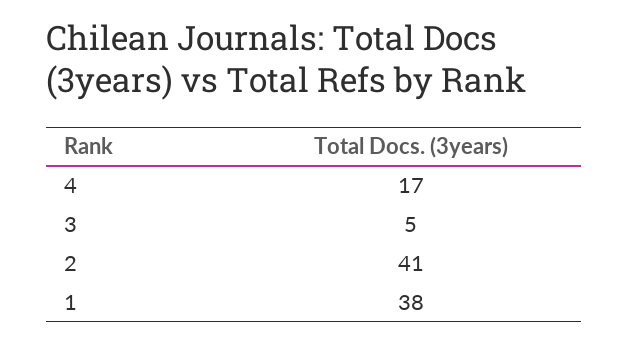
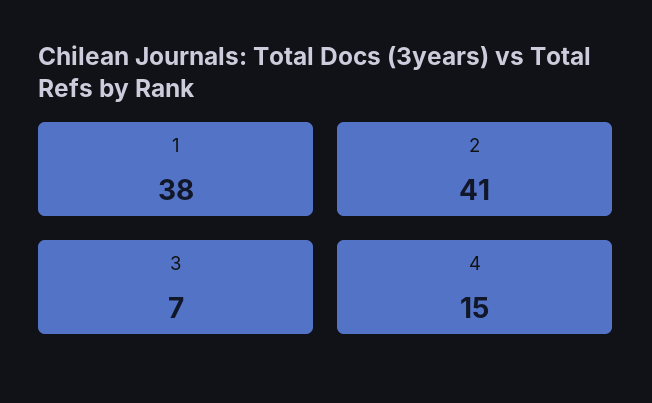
4: 17 -> 15
3: 5 -> 7

